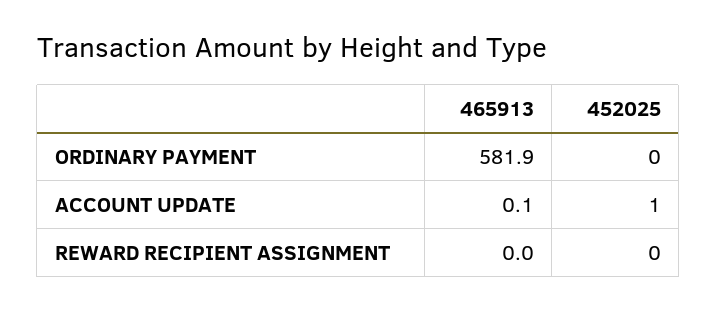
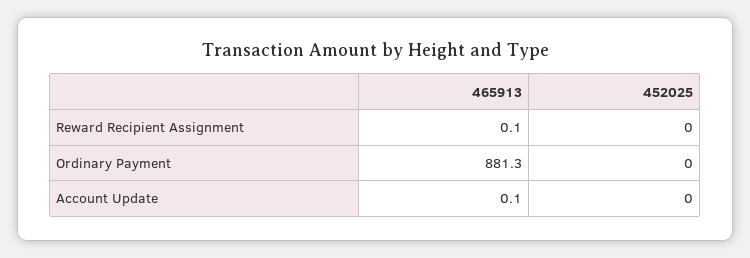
465913, ORDINARY PAYMENT: 581.9 -> 881.3
452025, ACCOUNT UPDATE: 1 -> 0
465913, REWARD RECIPIENT ASSIGNMENT: 0 -> 0.1

